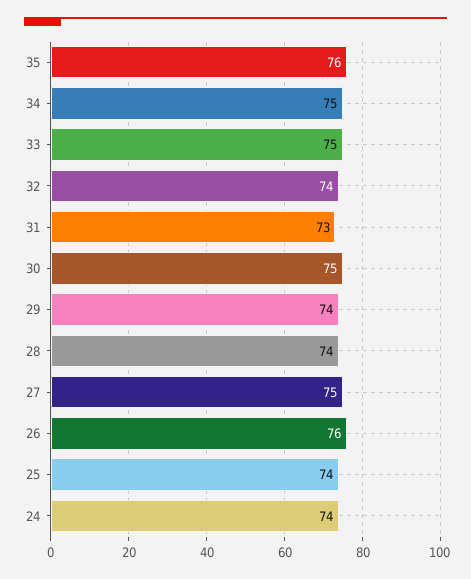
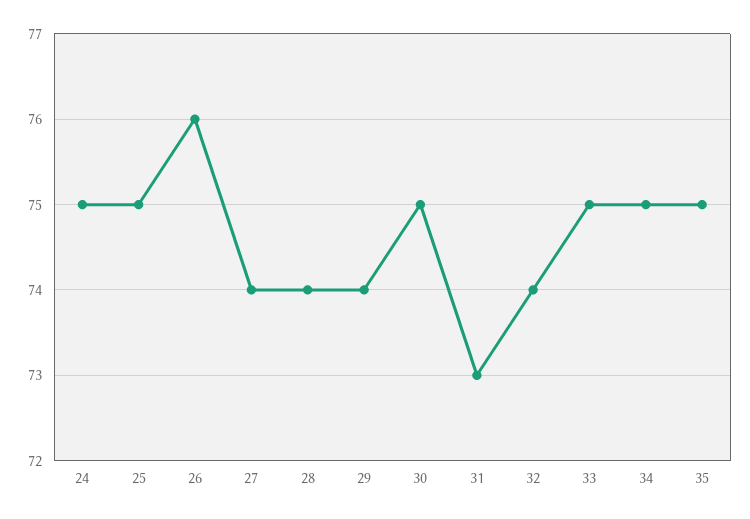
35: 76 -> 75
27: 75 -> 74
25: 74 -> 75
24: 74 -> 75

